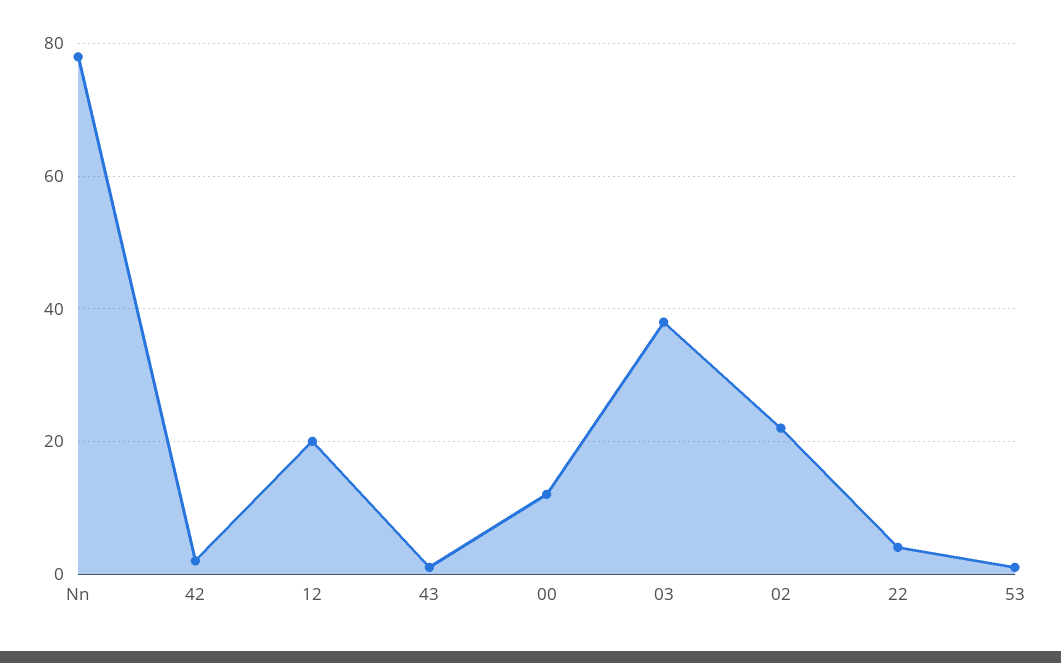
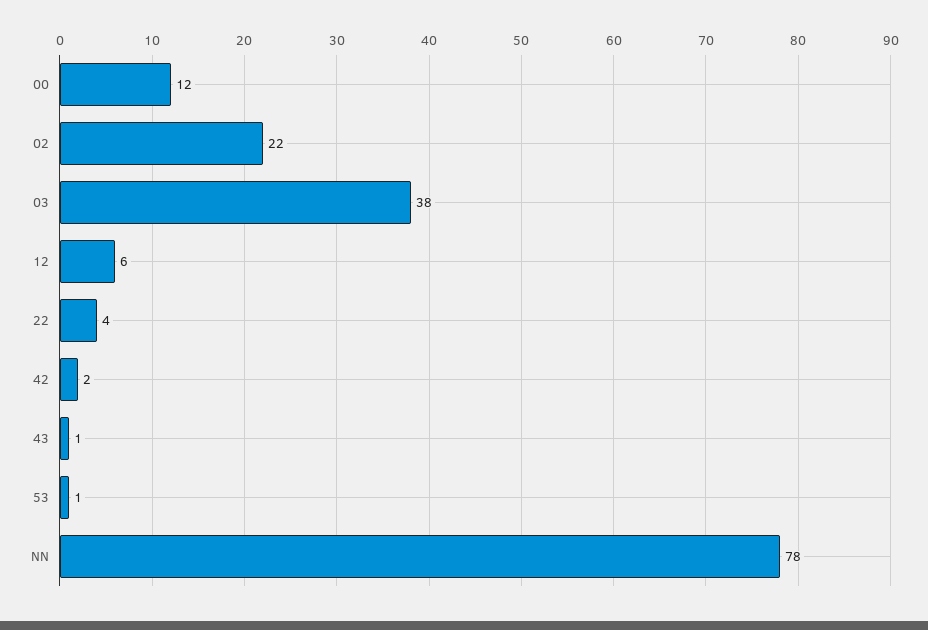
12: 20 -> 6

